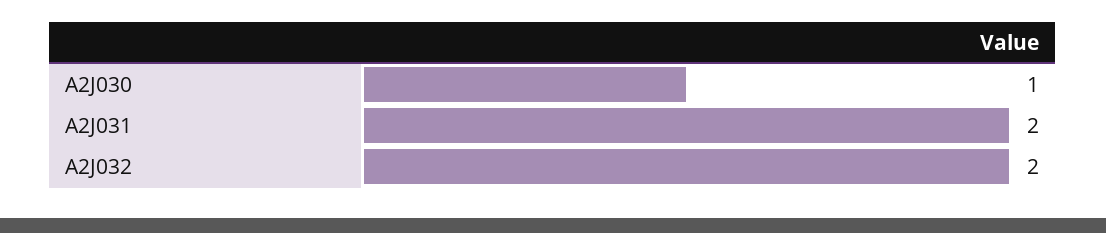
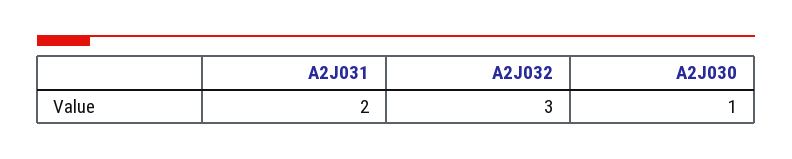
A2J032: 2 -> 3

